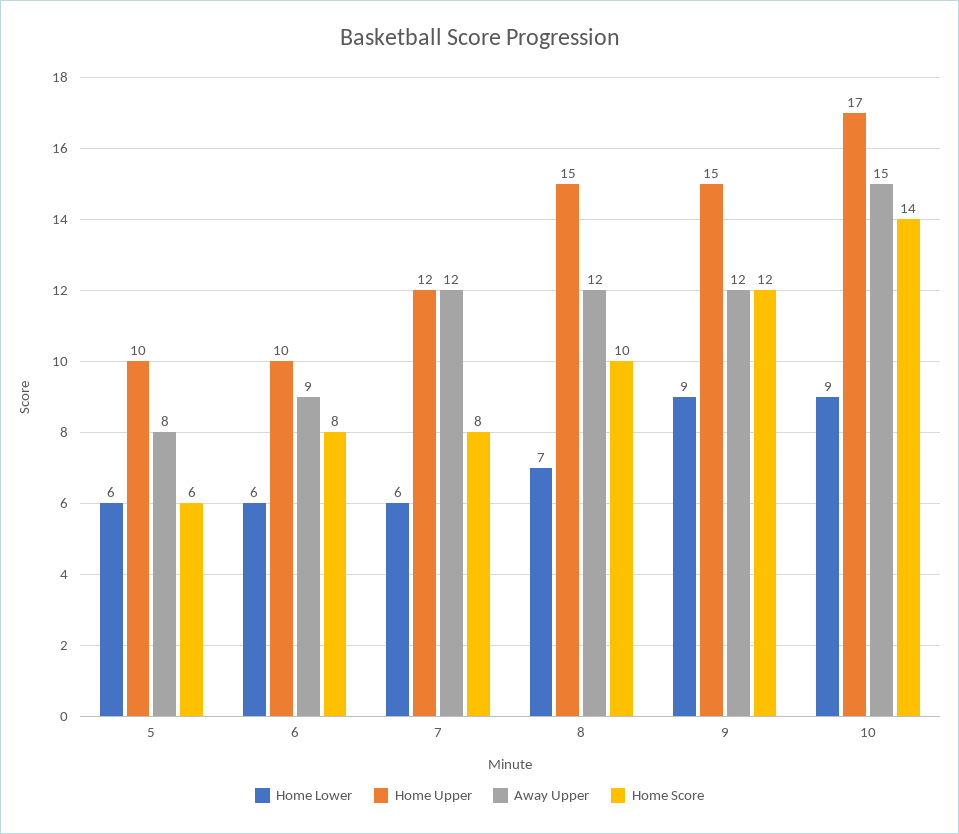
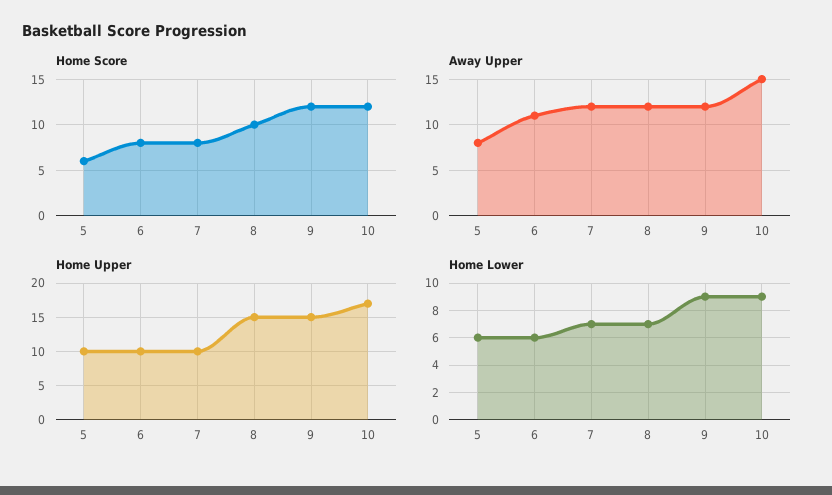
Away Upper, 6: 9 -> 11
Home Lower, 7: 6 -> 7
Home Upper, 7: 12 -> 10
Home Score, 10: 14 -> 12

